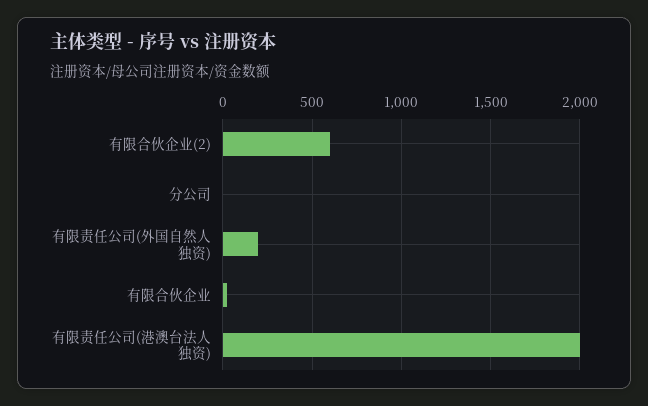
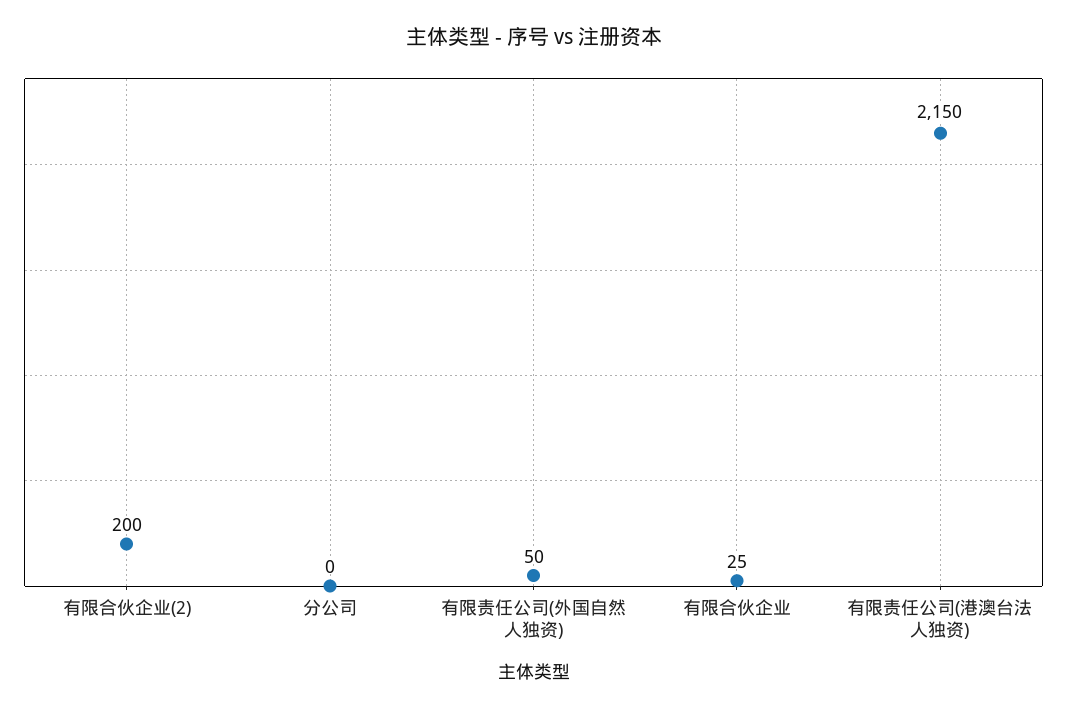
有限合伙企业(2): 600 -> 200
有限责任公司(外国自然人独资): 200 -> 50
有限责任公司(港澳台法人独资): 2000 -> 2150

